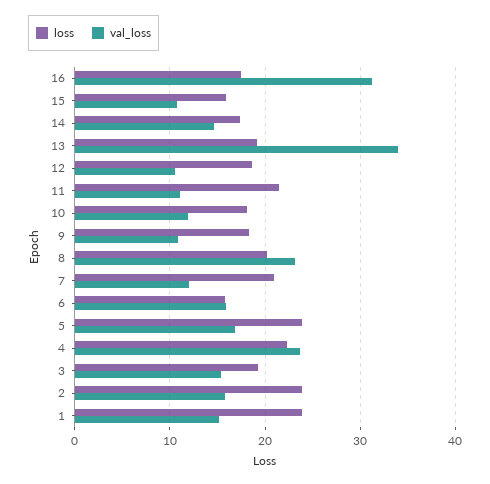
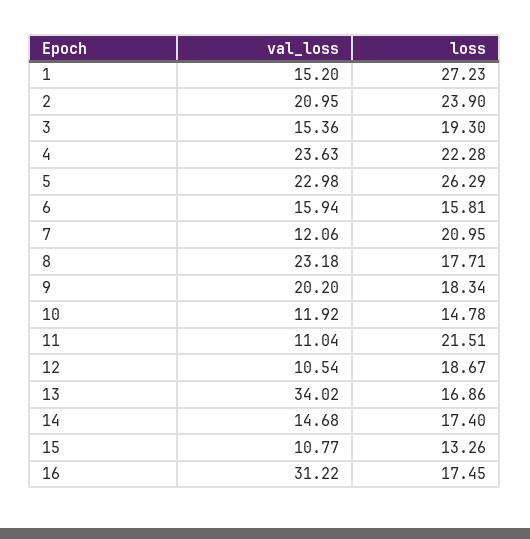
loss, 15: 16 -> 13.26
loss, 13: 19 -> 16.86
loss, 10: 18 -> 14.78
val_loss, 9: 11 -> 20.2
loss, 8: 20 -> 17.71
loss, 5: 24 -> 26.29
val_loss, 5: 17 -> 22.98
val_loss, 2: 16 -> 20.95
loss, 1: 24 -> 27.23

